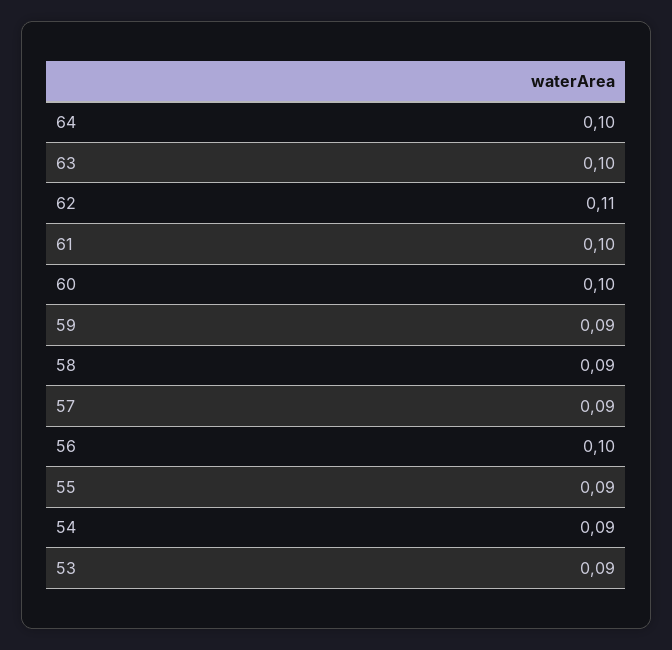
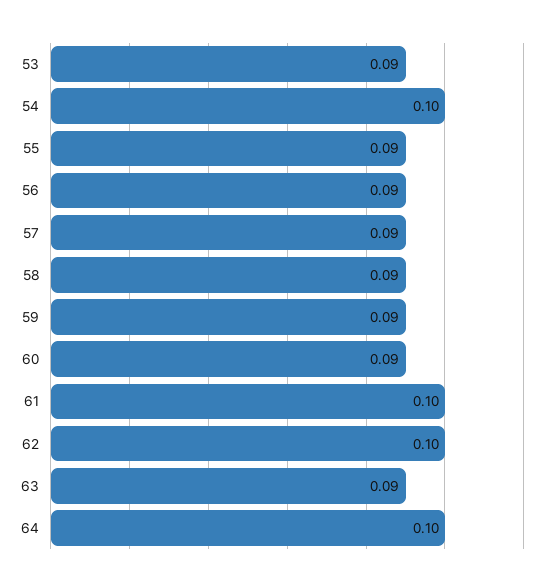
63: 0.1 -> 0.09
62: 0.11 -> 0.1
60: 0.1 -> 0.09
56: 0.1 -> 0.09
54: 0.09 -> 0.1

